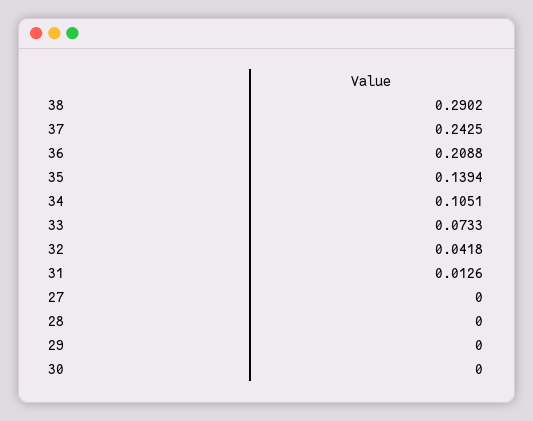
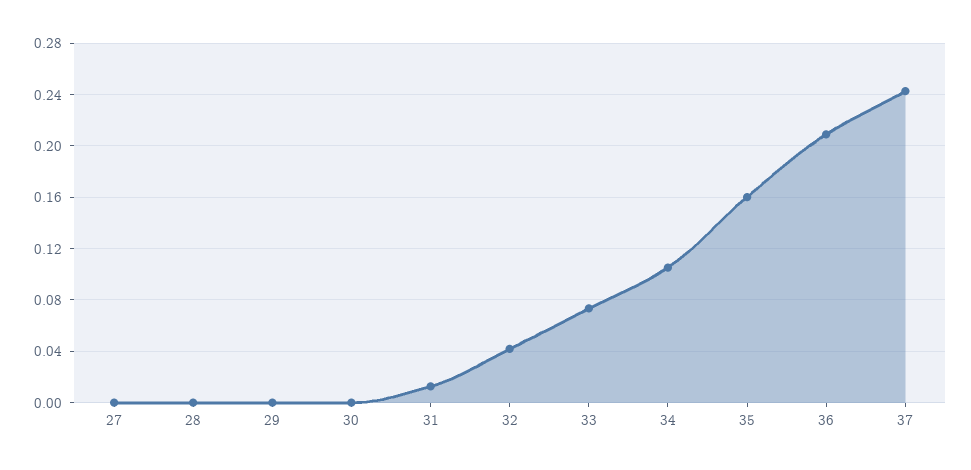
38: 0.2902 -> none
35: 0.1394 -> 0.16

